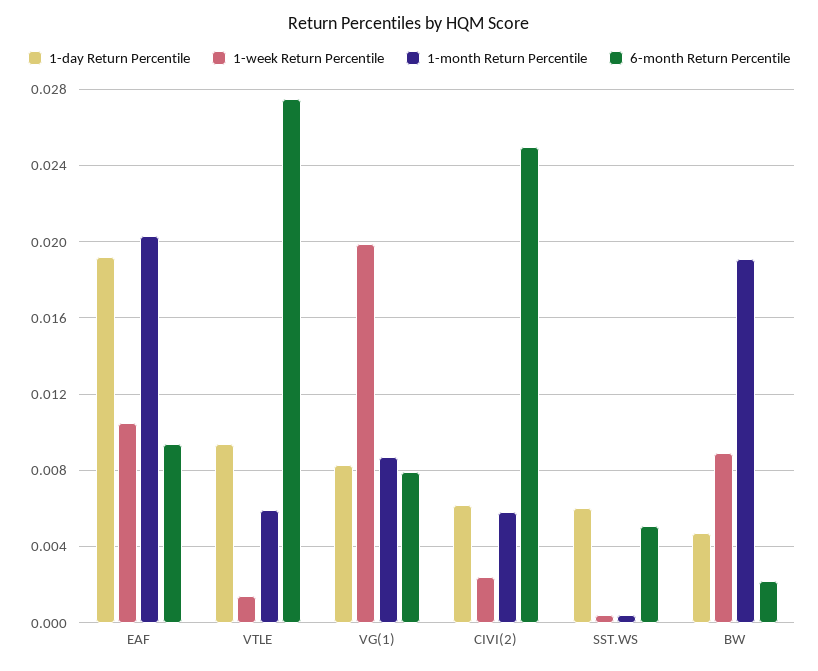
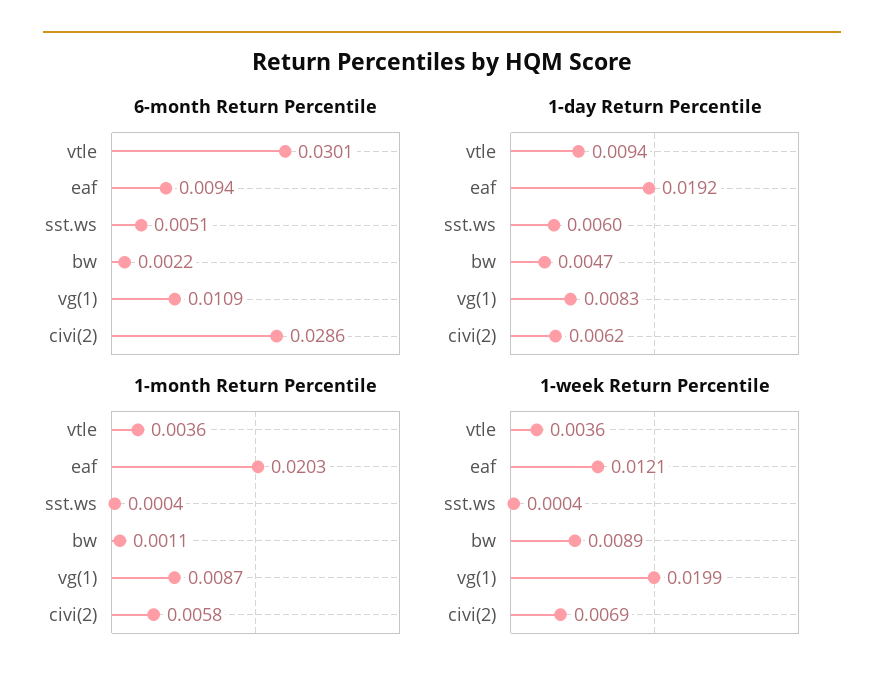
1-week Return Percentile, EAF: 0.0105 -> 0.0121
1-week Return Percentile, VTLE: 0.0015 -> 0.0036
1-month Return Percentile, VTLE: 0.006 -> 0.0036
6-month Return Percentile, VTLE: 0.0275 -> 0.0301
6-month Return Percentile, VG(1): 0.008 -> 0.0109
1-week Return Percentile, CIVI(2): 0.0025 -> 0.0069
6-month Return Percentile, CIVI(2): 0.025 -> 0.0286
1-month Return Percentile, BW: 0.019 -> 0.0011

